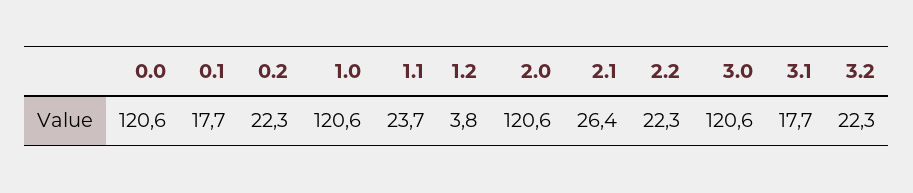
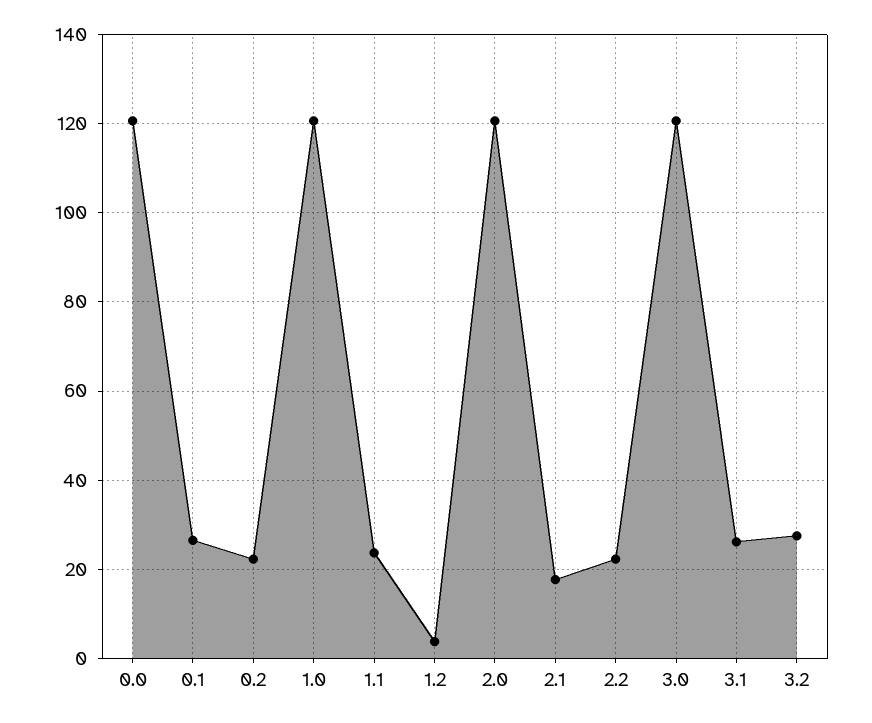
0.1: 17.7 -> 26
2.1: 26.4 -> 18
3.1: 17.7 -> 26
3.2: 22.3 -> 28

